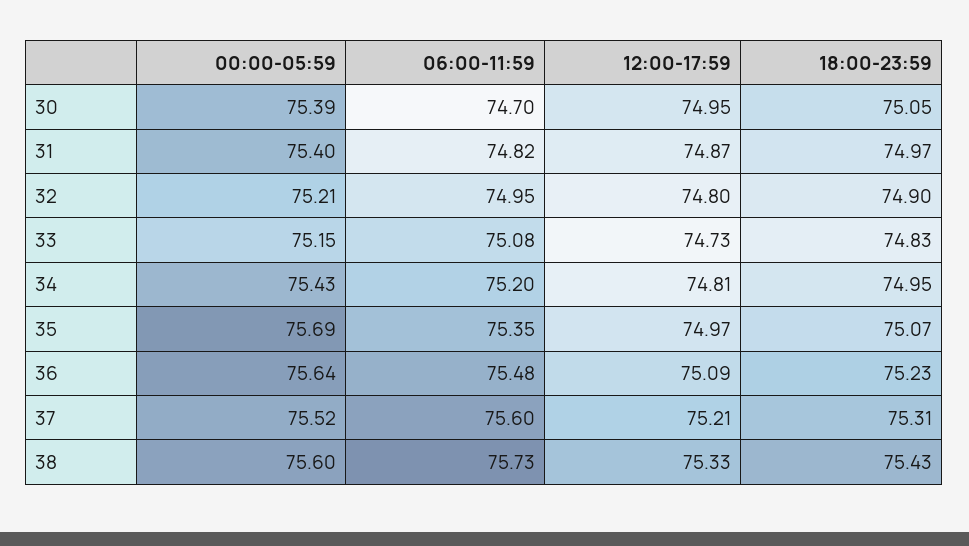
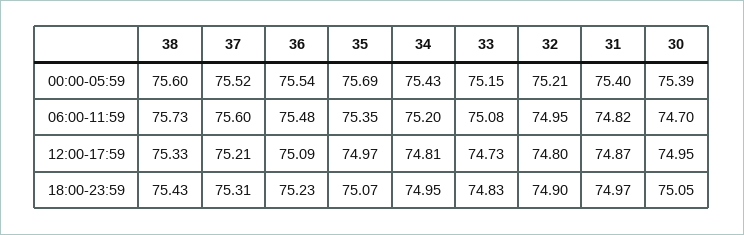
00:00-05:59, 36: 75.64 -> 75.54

